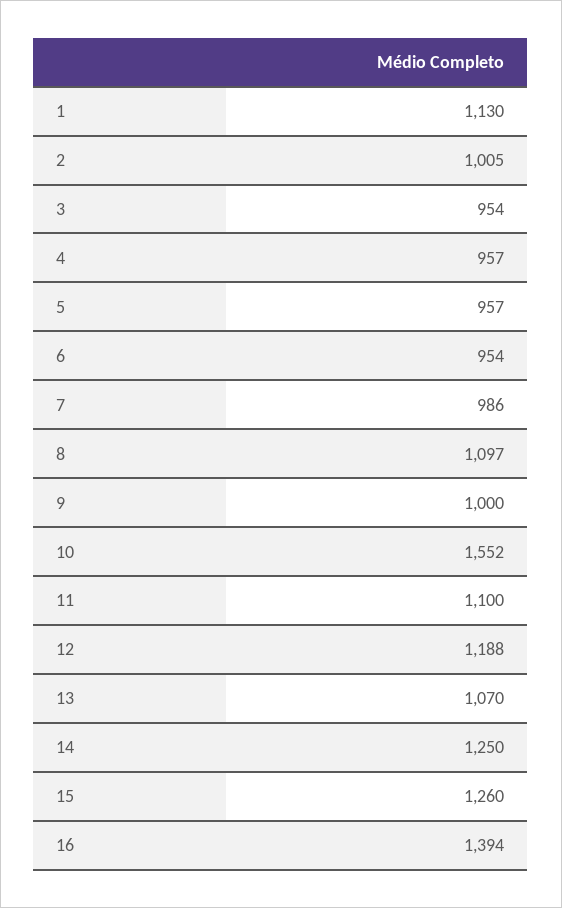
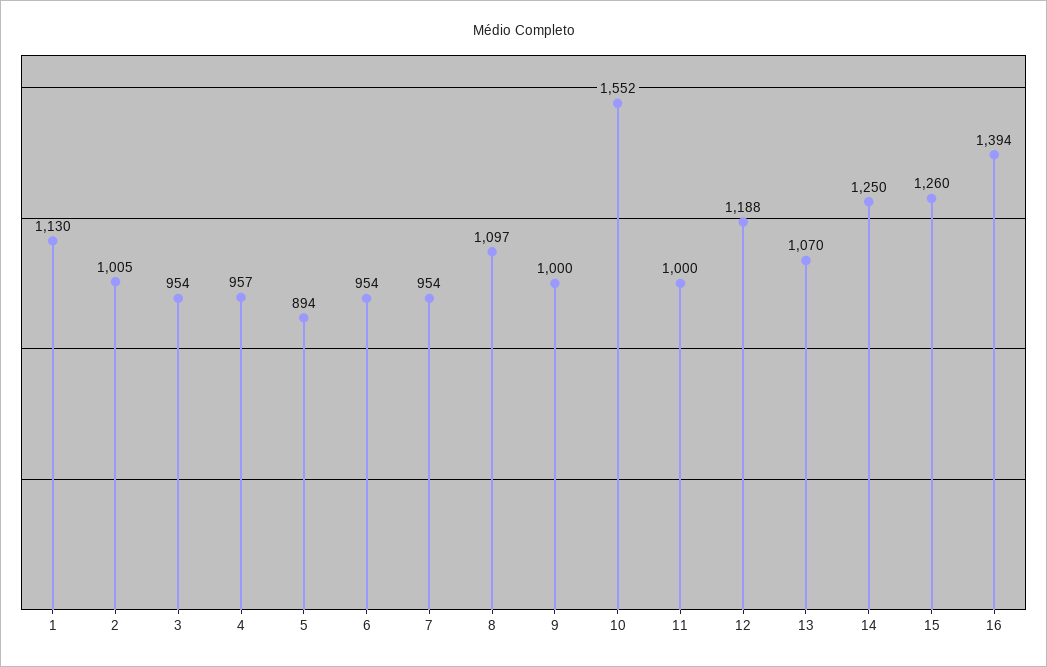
5: 957 -> 894
7: 986 -> 954
11: 1100 -> 1000

